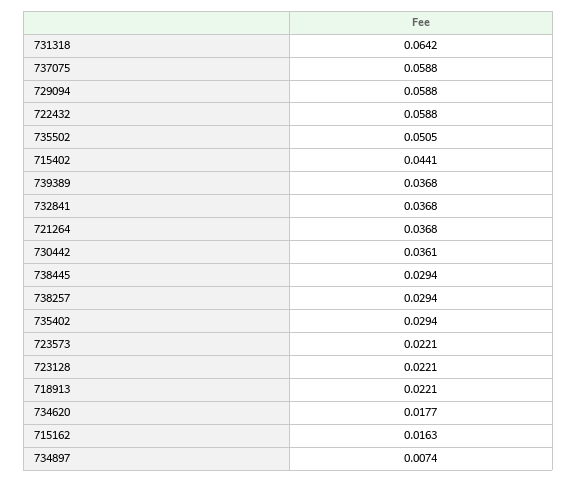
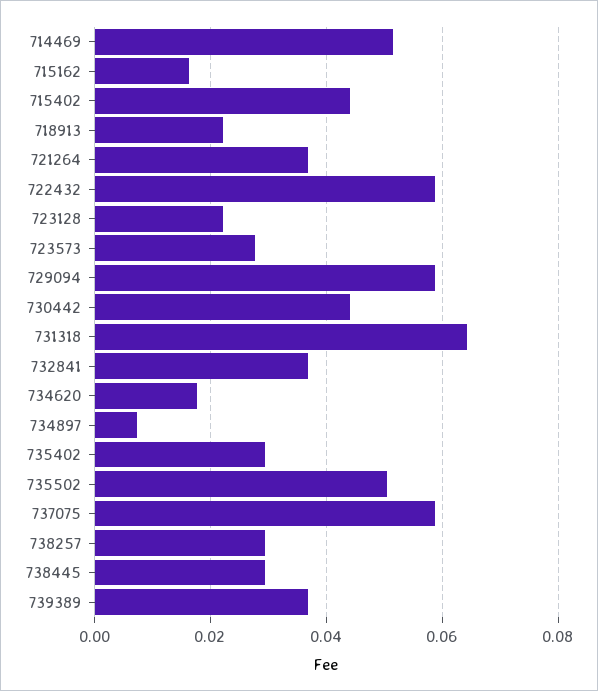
730442: 0.0361 -> 0.044
723573: 0.0221 -> 0.028
714469: none -> 0.052

